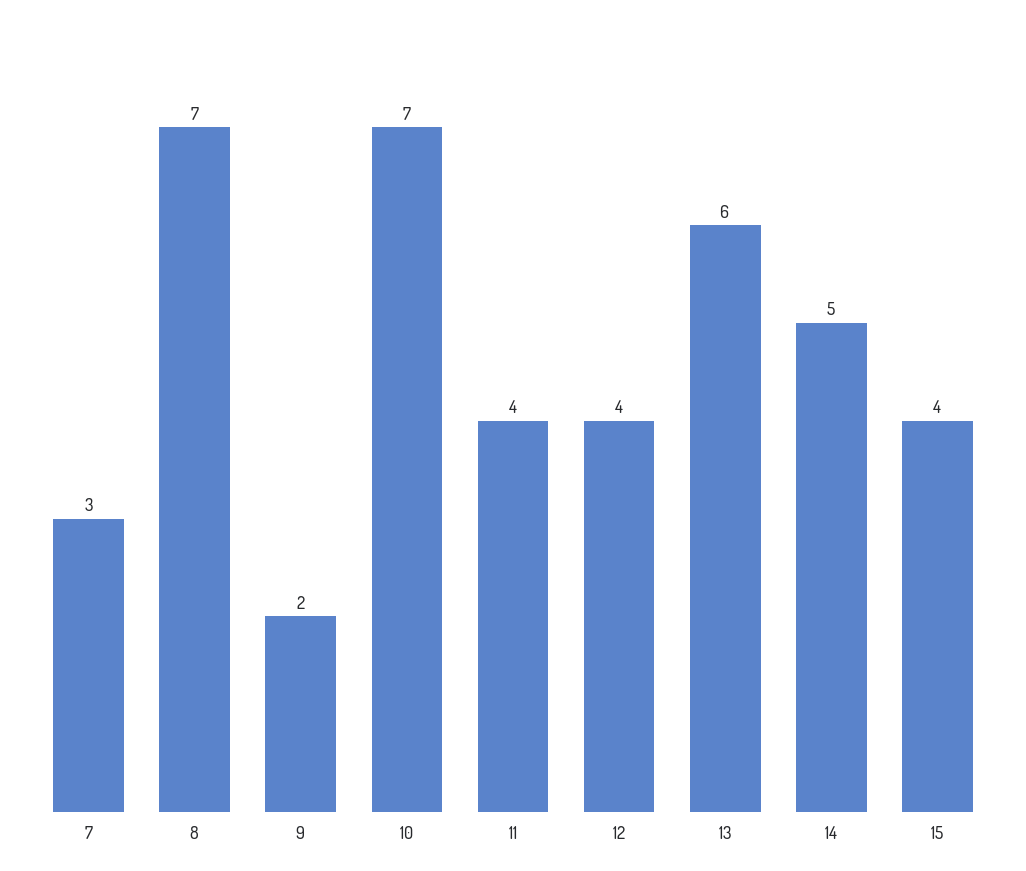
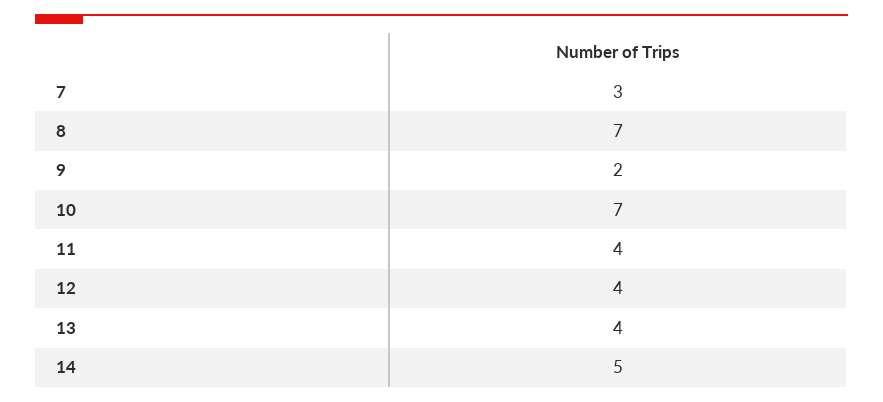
13: 6 -> 4
15: 4 -> none

